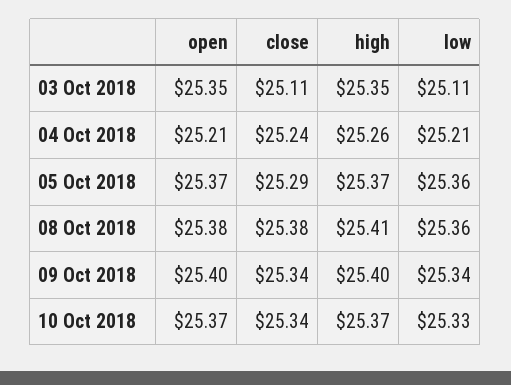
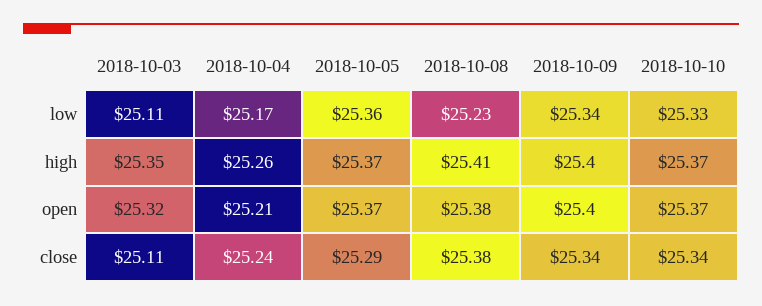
open, 03 Oct 2018: 25.35 -> 25.32
low, 04 Oct 2018: 25.21 -> 25.17
low, 08 Oct 2018: 25.36 -> 25.23

